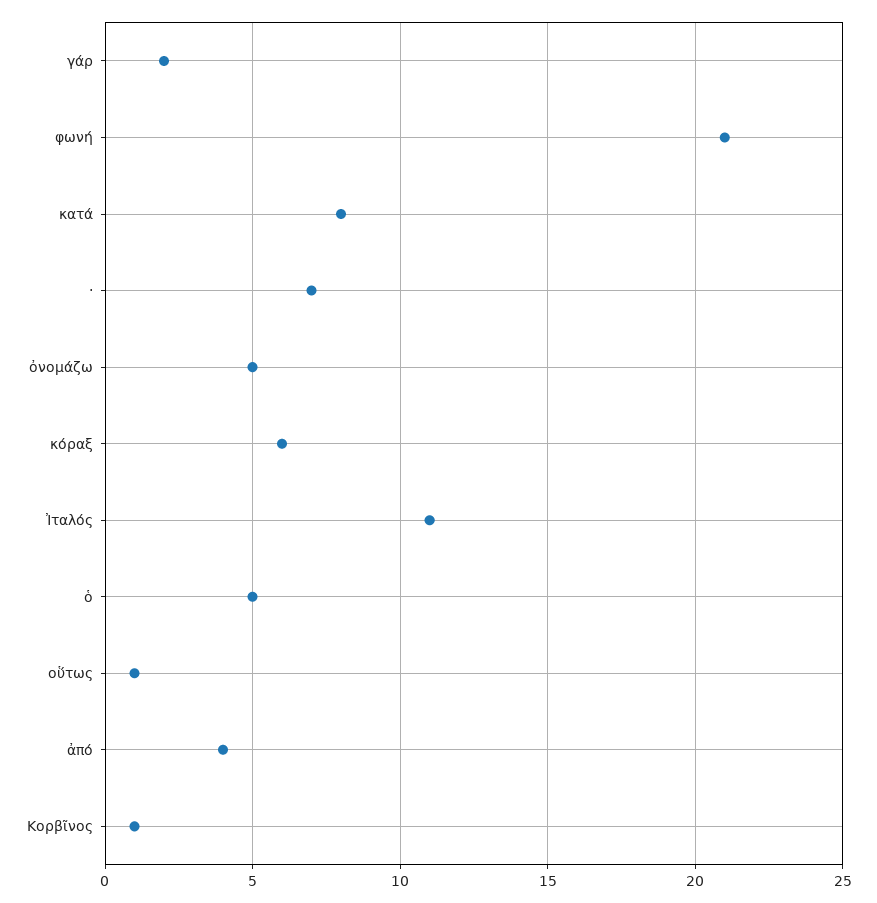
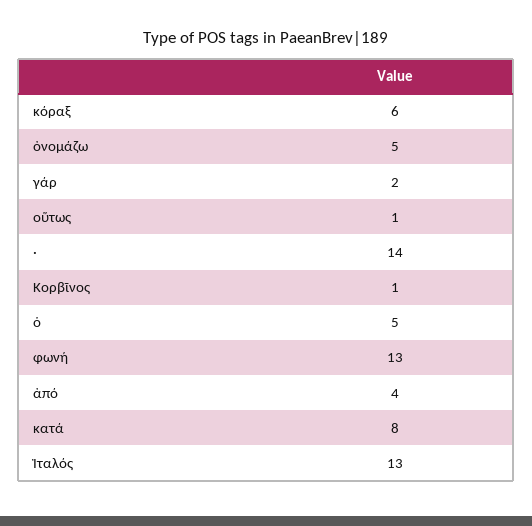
φωνή: 21 -> 13
·: 7 -> 14
Ἰταλός: 11 -> 13

